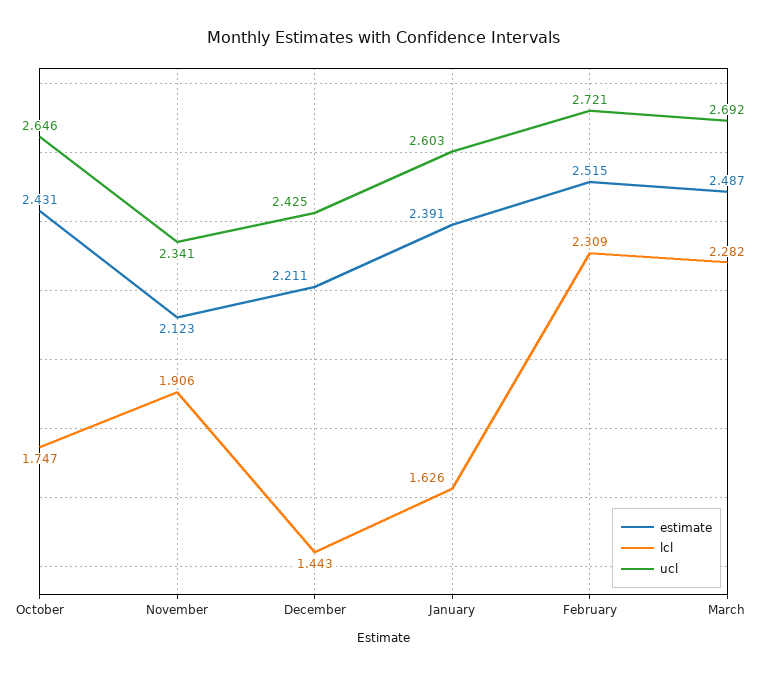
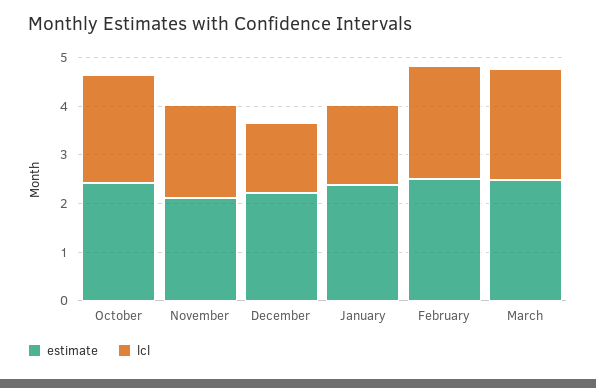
lcl, October: 1.747 -> 2.2
ucl, October: 2.646 -> none
ucl, November: 2.341 -> none
ucl, December: 2.425 -> none
ucl, January: 2.603 -> none
ucl, February: 2.721 -> none
ucl, March: 2.692 -> none

